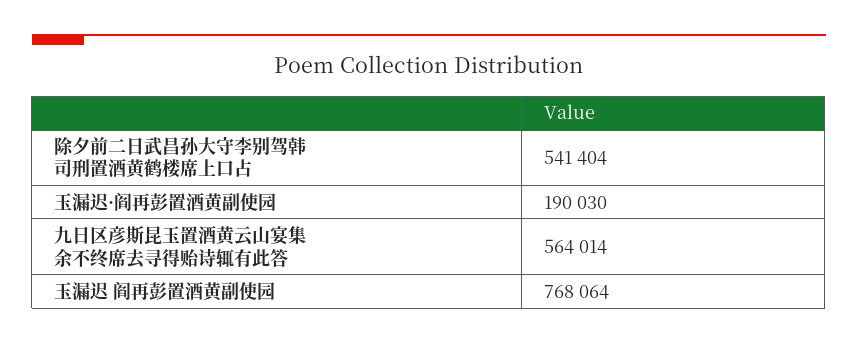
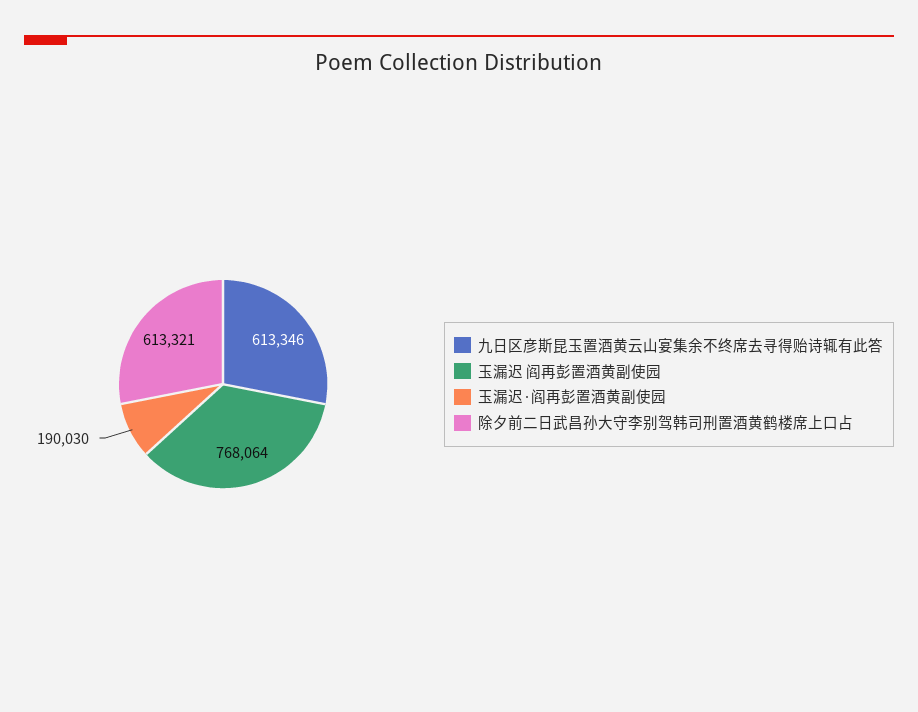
除夕前二日武昌孙大守李别驾韩司刑置酒黄鹤楼席上口占: 541404 -> 613321
九日区彦斯昆玉置酒黄云山宴集余不终席去寻得贻诗辄有此答: 564014 -> 613346

